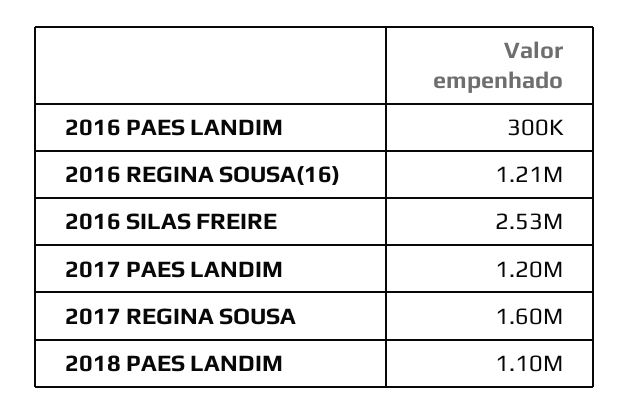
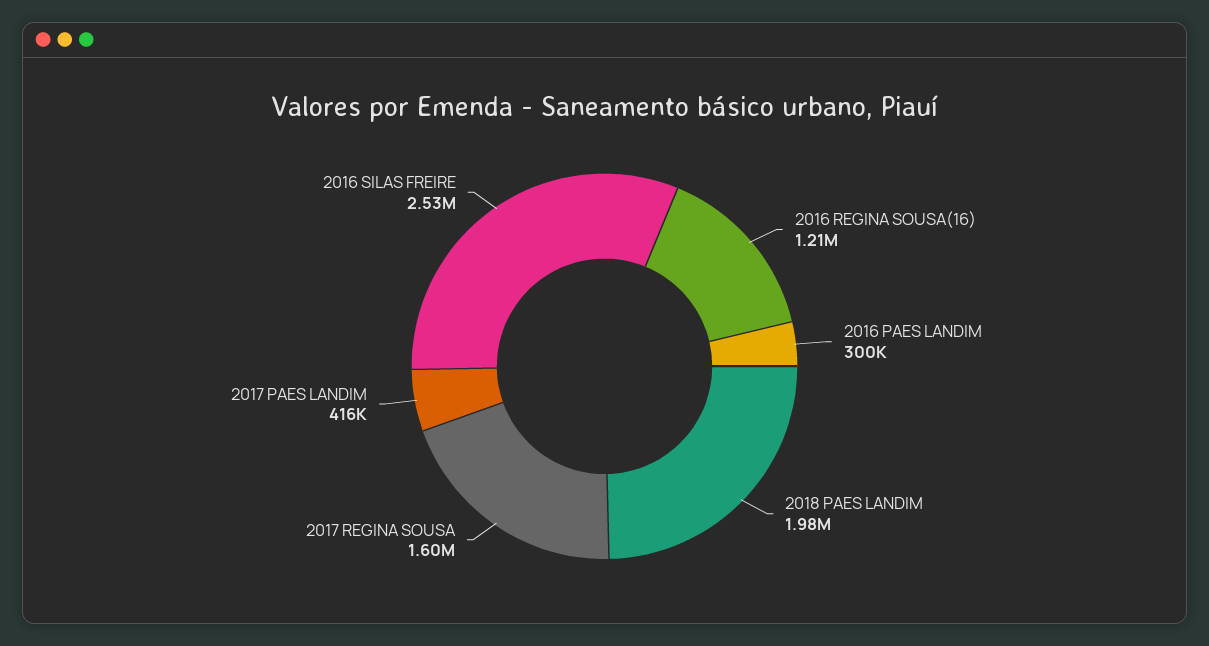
2017 PAES LANDIM: 1200000 -> 416000
2018 PAES LANDIM: 1100000 -> 1980000

